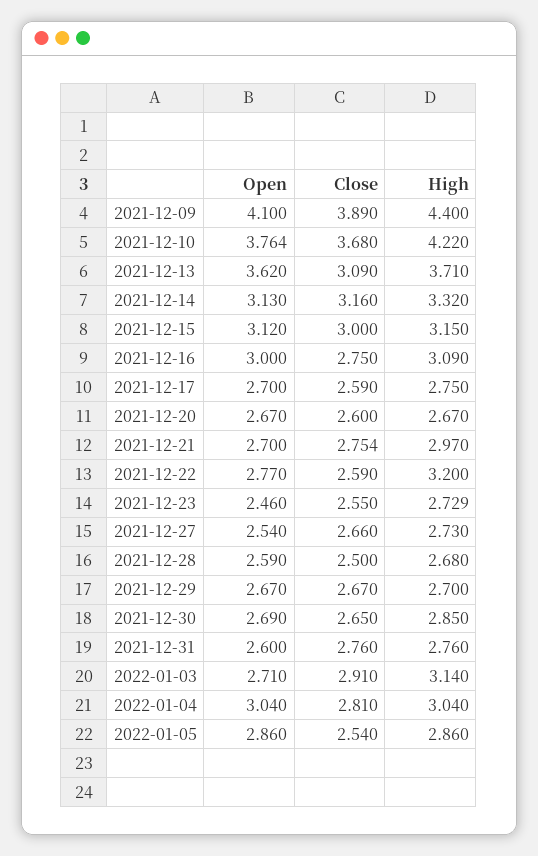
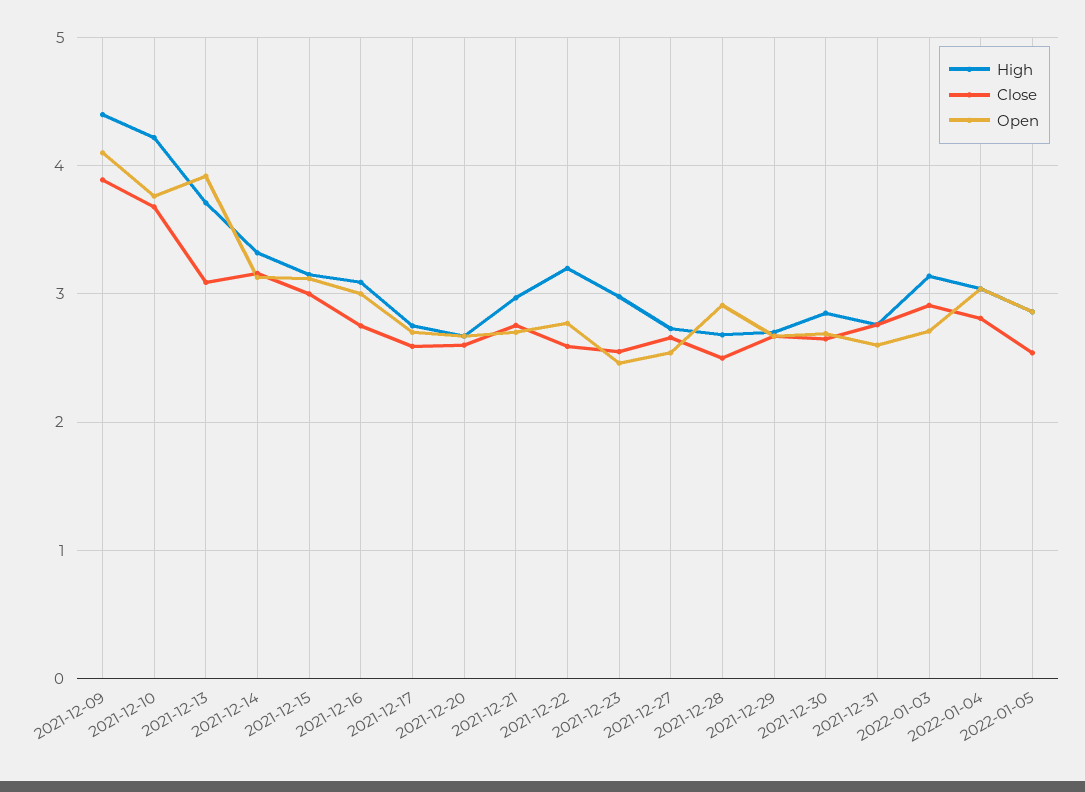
Open, 2021-12-13: 3.62 -> 3.9
High, 2021-12-23: 2.729 -> 3
Open, 2021-12-28: 2.59 -> 2.9

